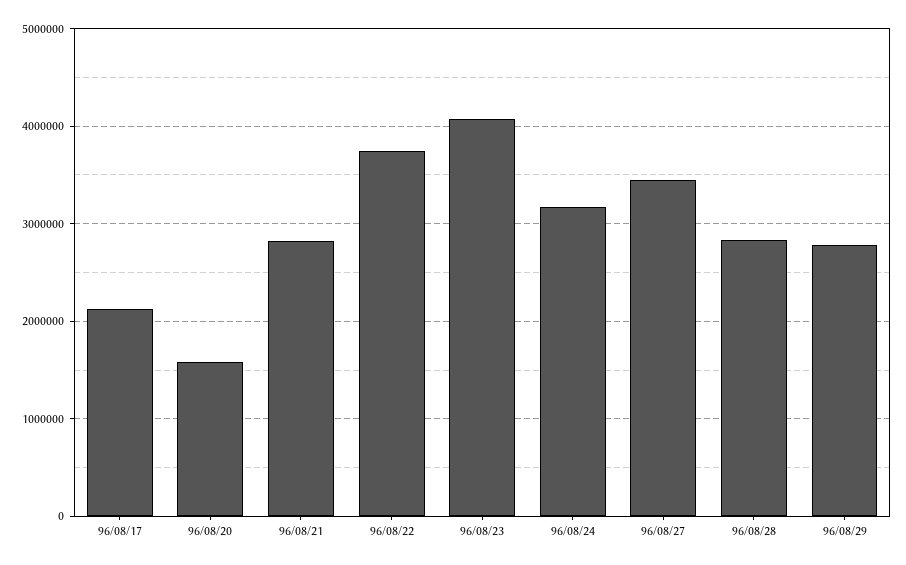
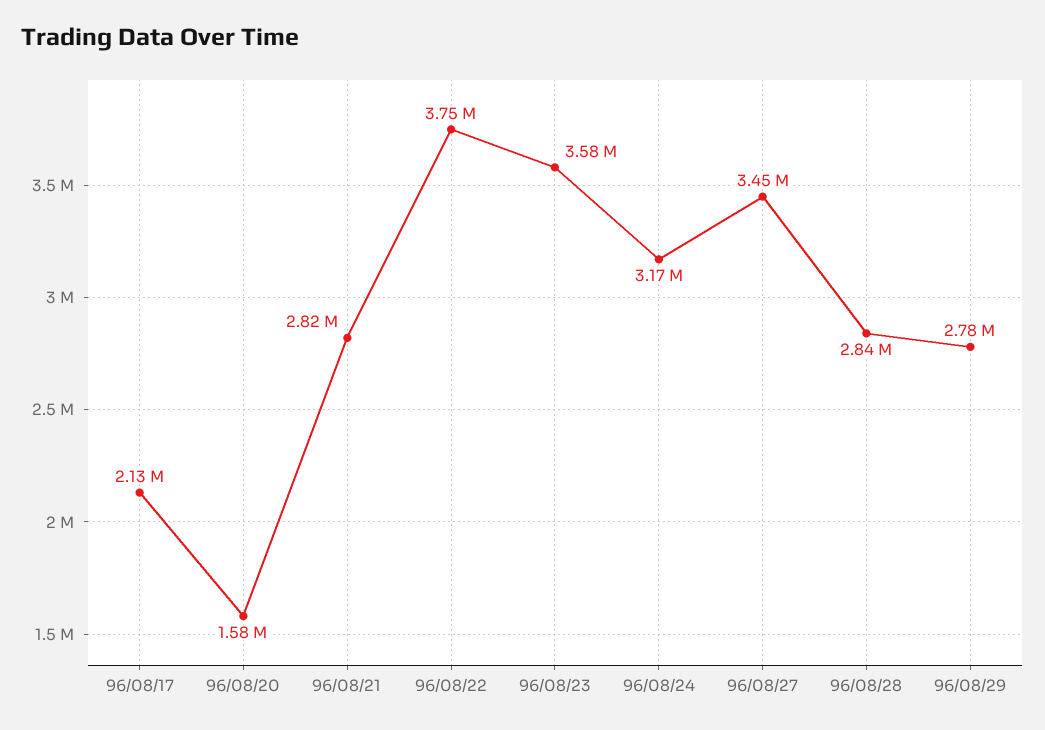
96/08/23: 4100000 -> 3580000

